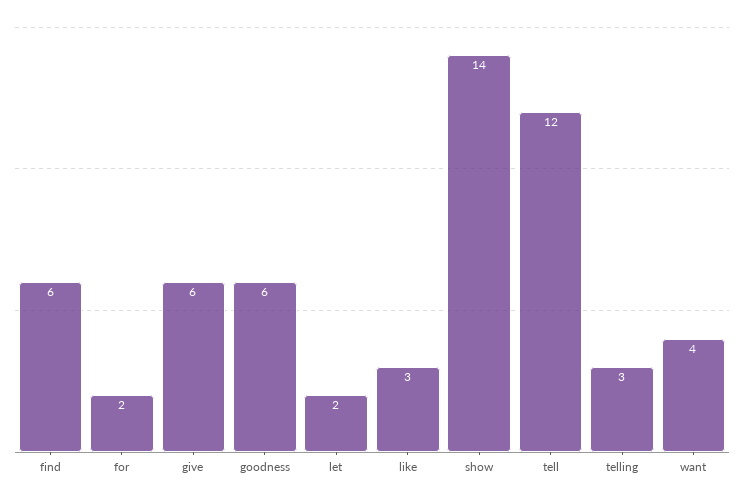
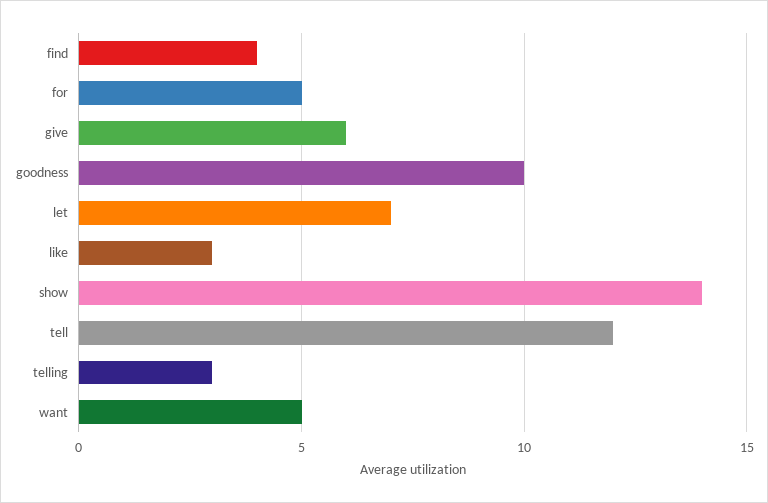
find: 6 -> 4
for: 2 -> 5
goodness: 6 -> 10
let: 2 -> 7
want: 4 -> 5

